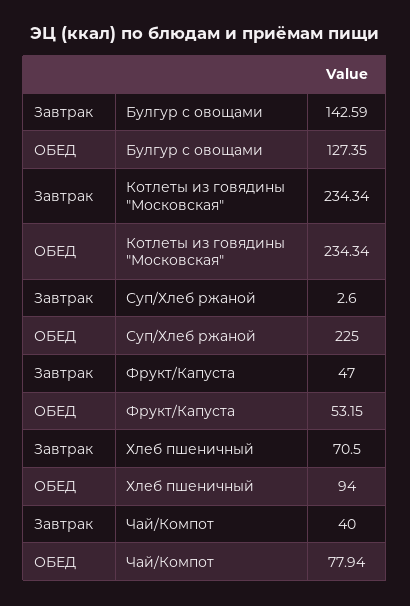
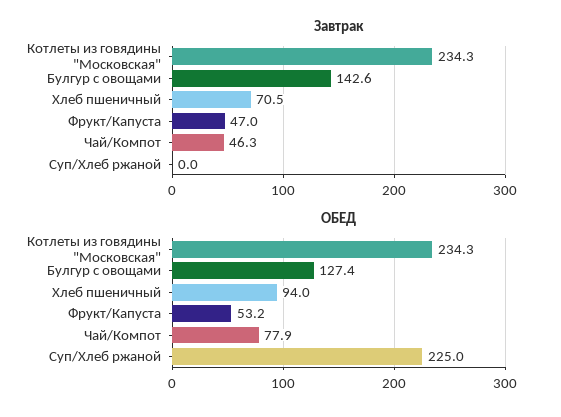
Завтрак, Суп/Хлеб ржаной: 2.6 -> 0
Завтрак, Чай/Компот: 40 -> 46.3

